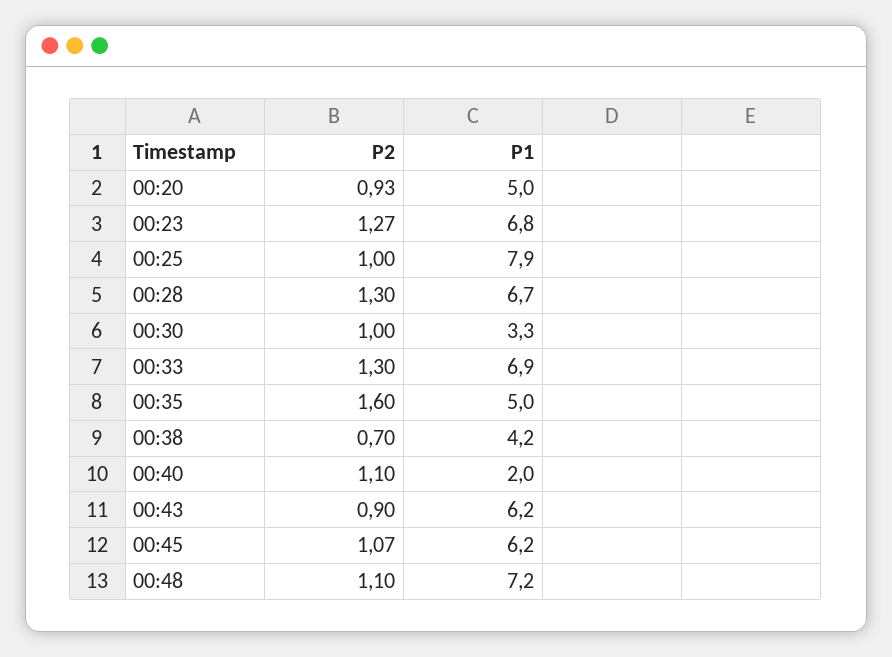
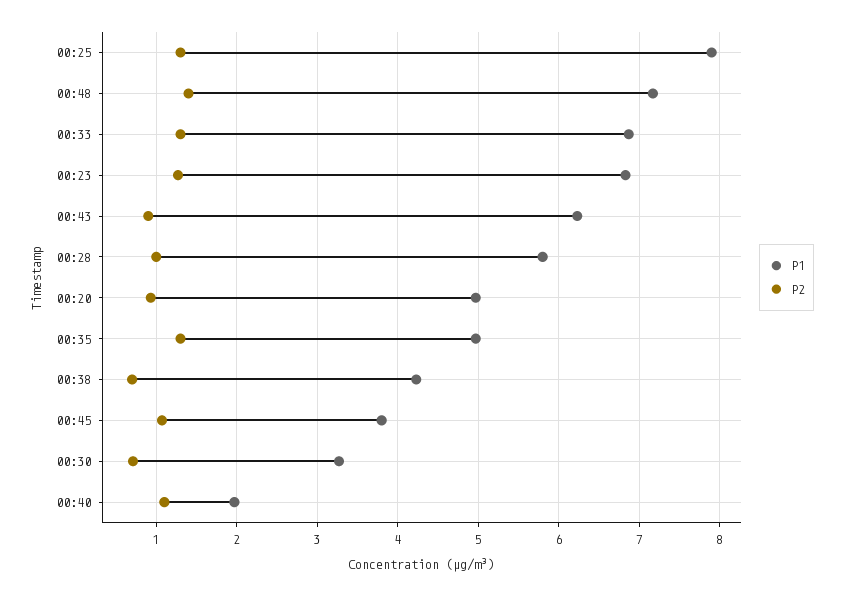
P2, 00:25: 1 -> 1.3
P2, 00:28: 1.3 -> 1
P1, 00:28: 6.7 -> 5.8
P2, 00:30: 1 -> 0.7
P2, 00:35: 1.6 -> 1.3
P1, 00:45: 6.2 -> 3.8
P2, 00:48: 1.1 -> 1.4

